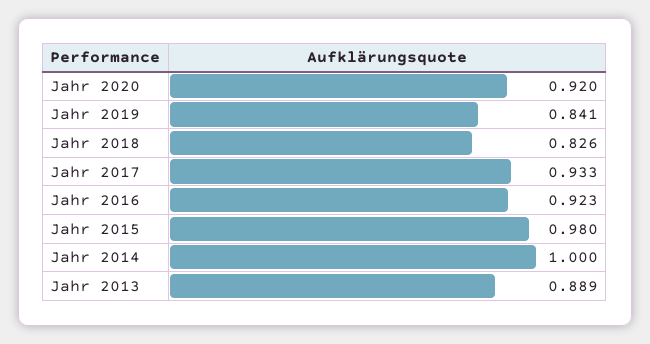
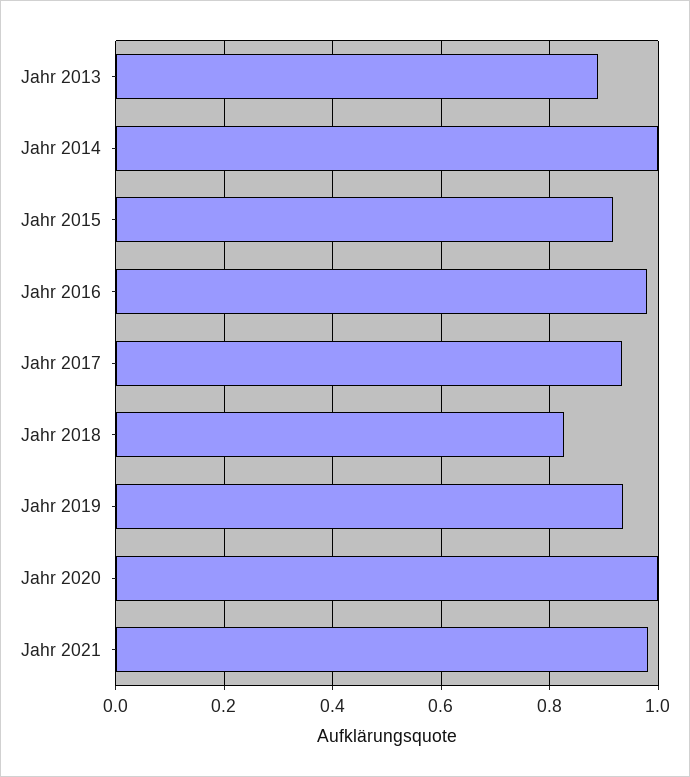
Jahr 2020: 0.92 -> 1
Jahr 2019: 0.841 -> 0.94
Jahr 2016: 0.923 -> 0.98
Jahr 2015: 0.98 -> 0.92
Jahr 2021: none -> 0.98

